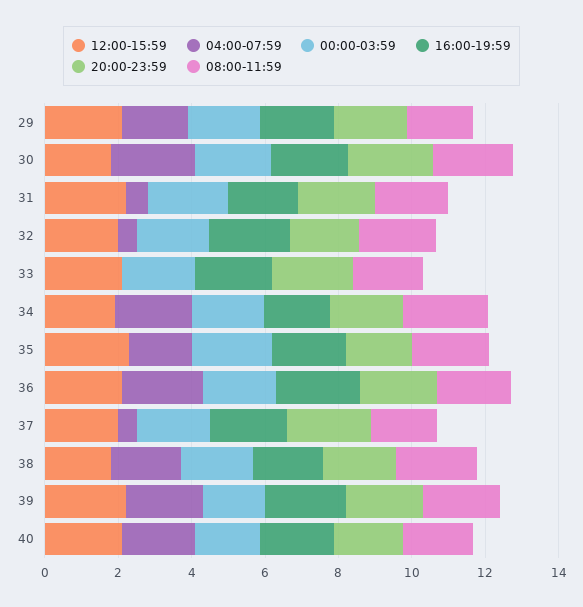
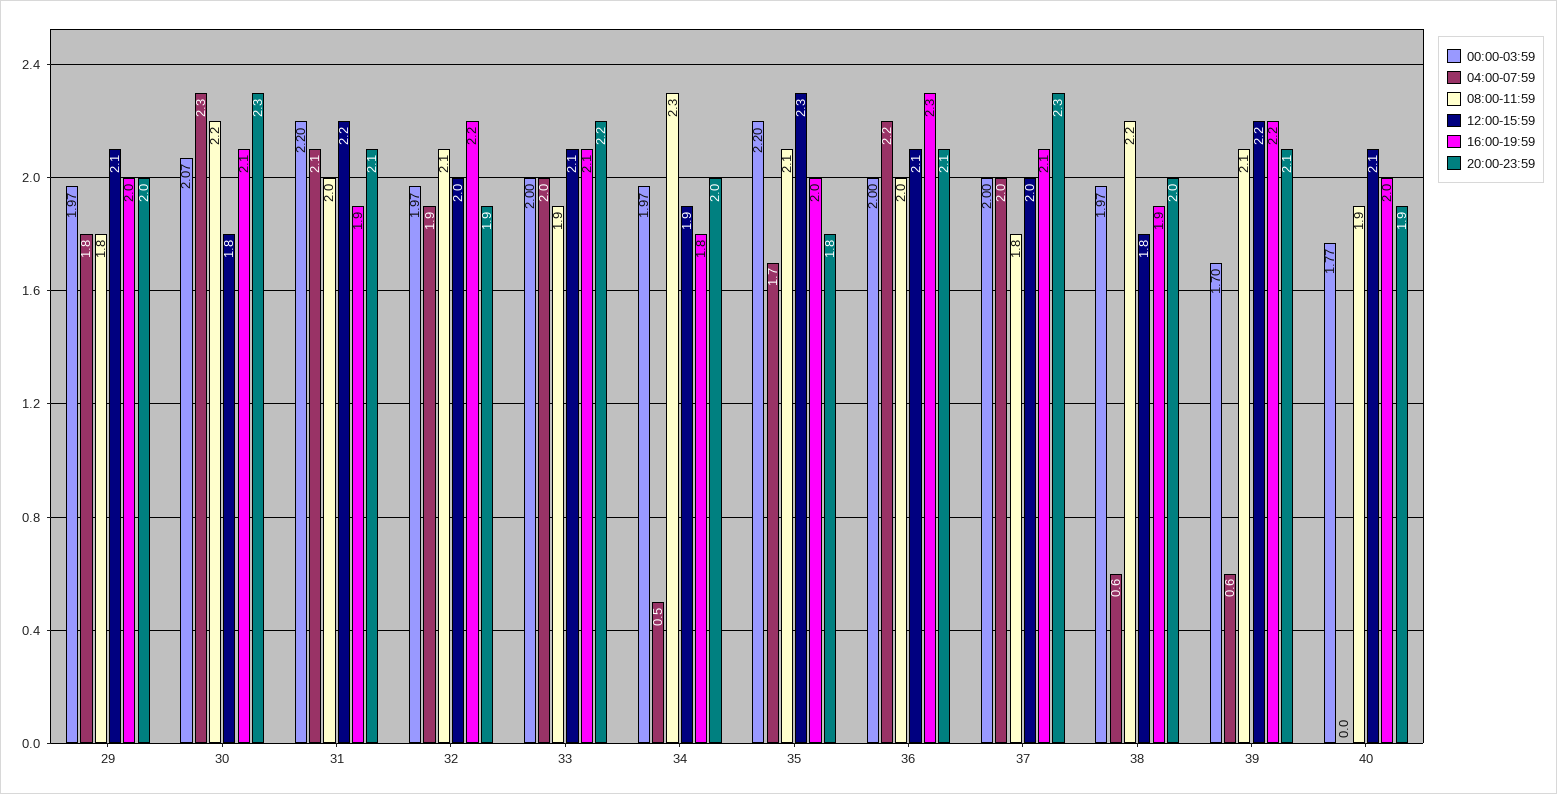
04:00-07:59, 31: 0.5 -> 2.1
04:00-07:59, 32: 0.5 -> 1.9
04:00-07:59, 33: 0 -> 2
04:00-07:59, 34: 2 -> 0.5
04:00-07:59, 37: 0.5 -> 2
04:00-07:59, 38: 2 -> 0.6
04:00-07:59, 39: 2 -> 0.6
04:00-07:59, 40: 2 -> 0

